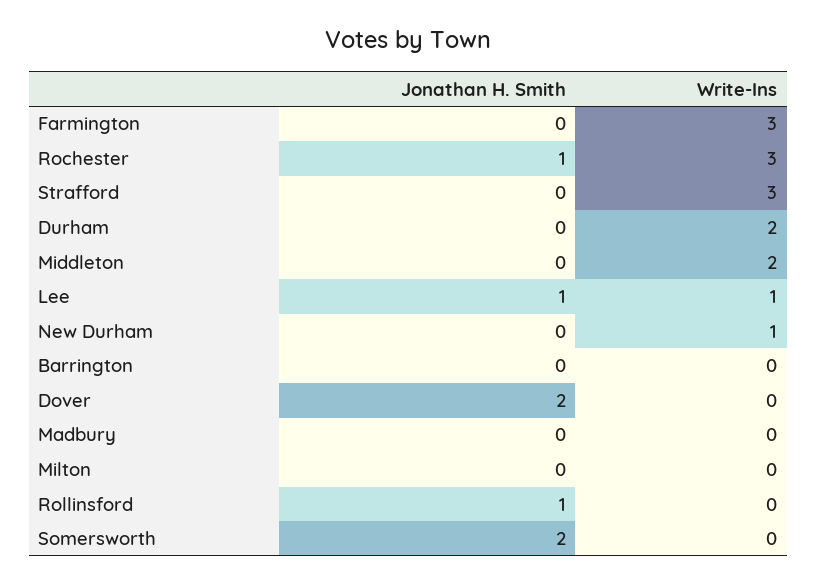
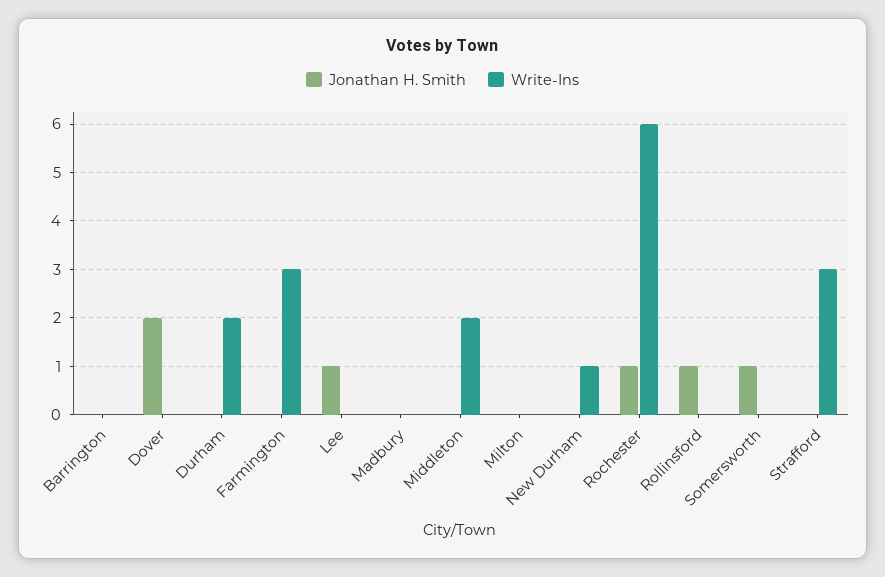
Write-Ins, Rochester: 3 -> 6
Write-Ins, Lee: 1 -> 0
Jonathan H. Smith, Somersworth: 2 -> 1

